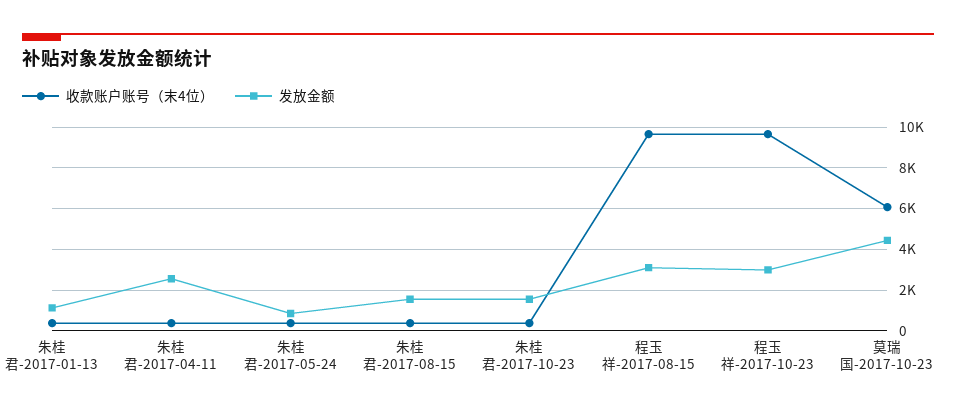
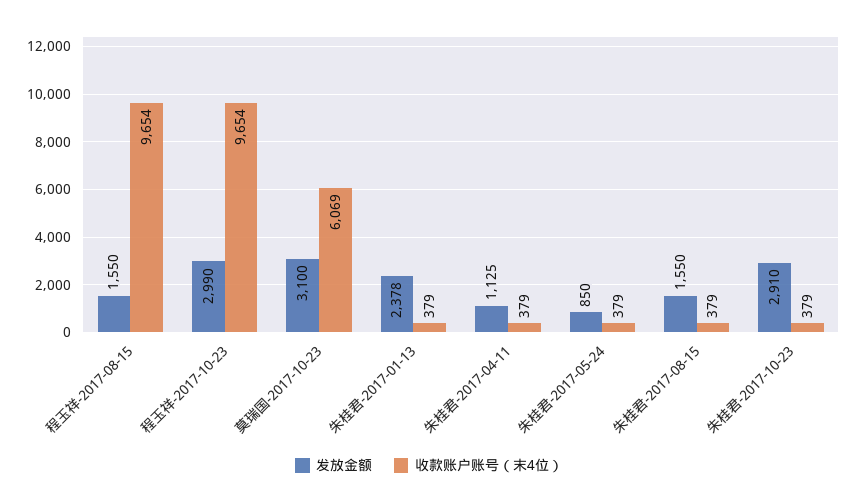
发放金额, 朱桂君-2017-01-13: 1000 -> 2378
发放金额, 朱桂君-2017-04-11: 2500 -> 1125
发放金额, 朱桂君-2017-10-23: 1500 -> 2910
发放金额, 程玉祥-2017-08-15: 3000 -> 1550
发放金额, 莫瑞国-2017-10-23: 4500 -> 3100

